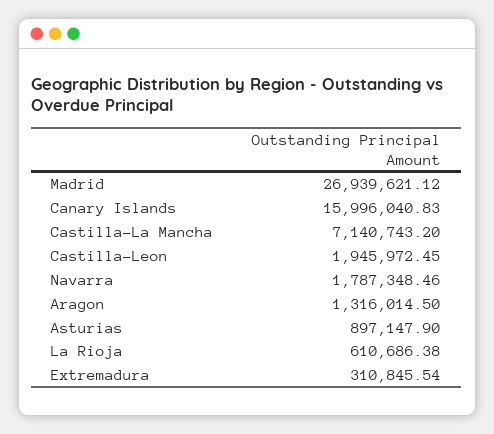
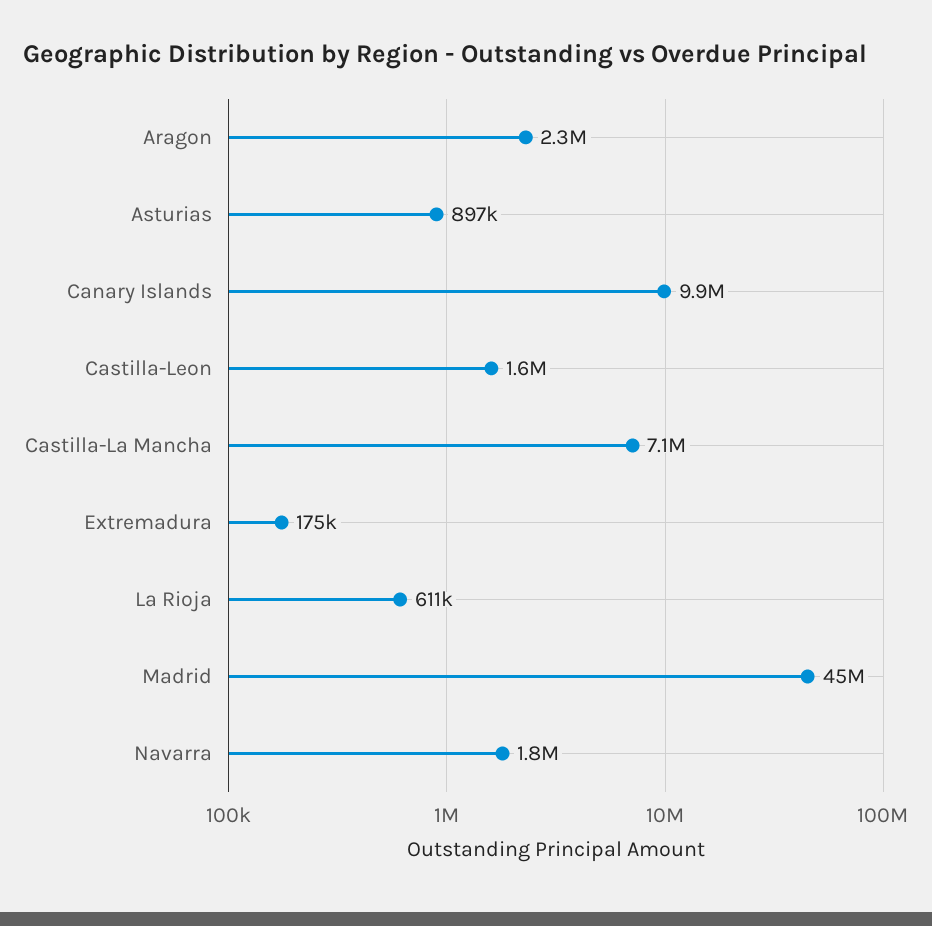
Madrid: 26939621.12 -> 45000000
Canary Islands: 15996040.83 -> 9900000
Castilla-Leon: 1945972.45 -> 1600000
Aragon: 1316014.5 -> 2300000
Extremadura: 310845.54 -> 175000

